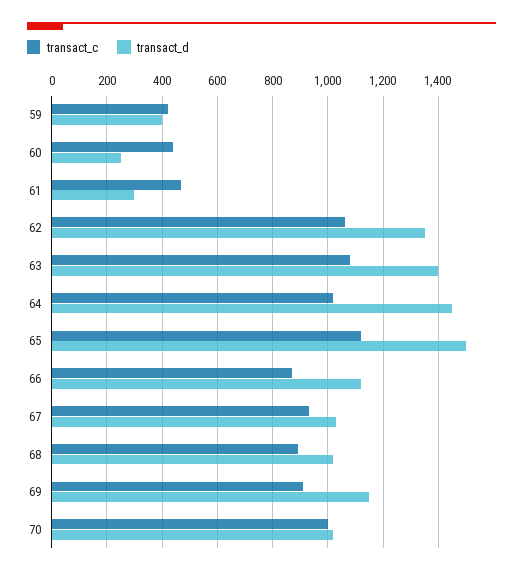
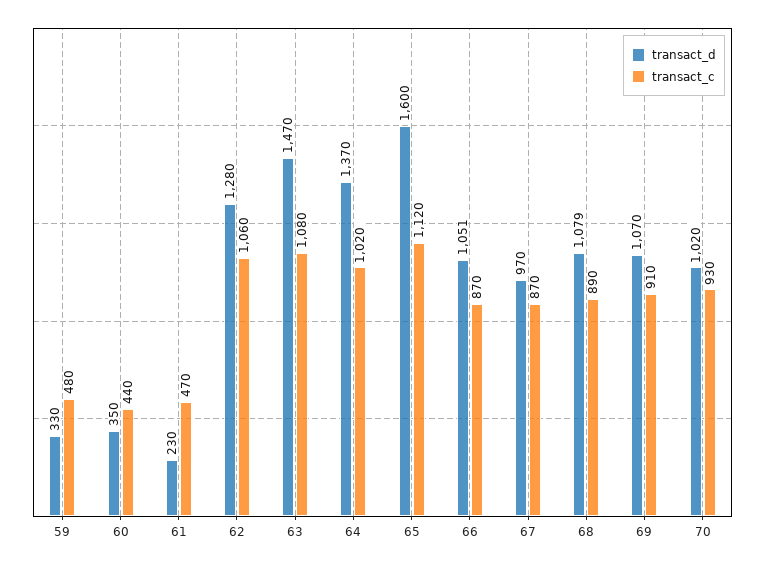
transact_c, 59: 425 -> 480
transact_d, 59: 400 -> 330
transact_d, 60: 250 -> 350
transact_d, 61: 300 -> 230
transact_d, 62: 1350 -> 1280
transact_d, 63: 1400 -> 1470
transact_d, 64: 1450 -> 1370
transact_d, 65: 1500 -> 1600
transact_d, 66: 1125 -> 1051
transact_c, 67: 925 -> 870
transact_d, 67: 1025 -> 970
transact_d, 68: 1025 -> 1079
transact_d, 69: 1150 -> 1070
transact_c, 70: 1000 -> 930

